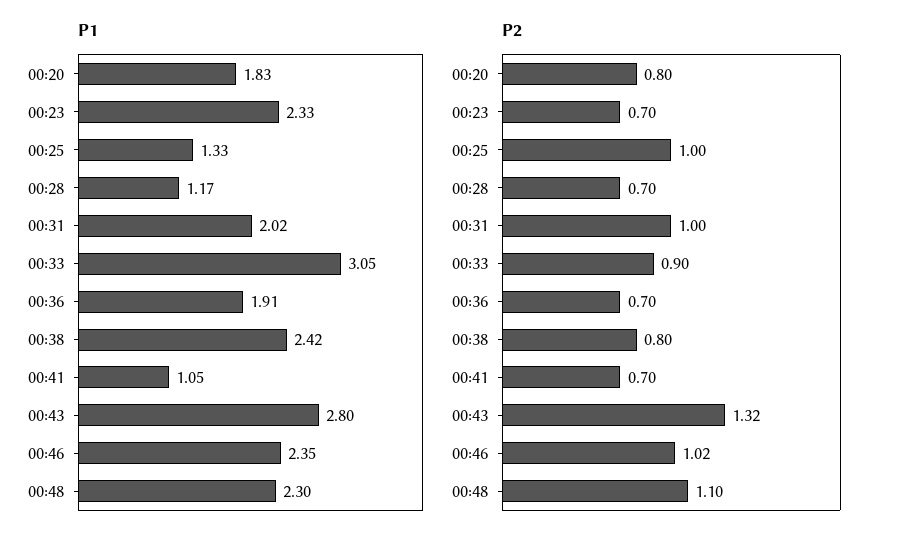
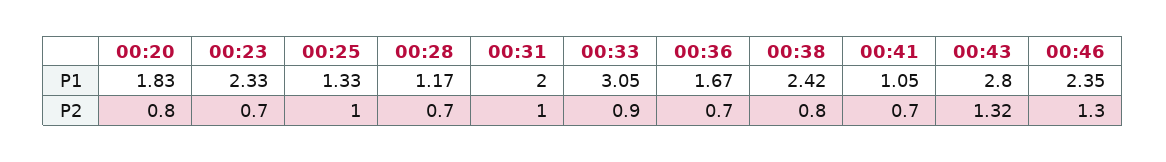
P1, 00:31: 2.02 -> 2
P1, 00:36: 1.91 -> 1.67
P1, 00:48: 2.3 -> none
P2, 00:46: 1.02 -> 1.3
P2, 00:48: 1.1 -> none

